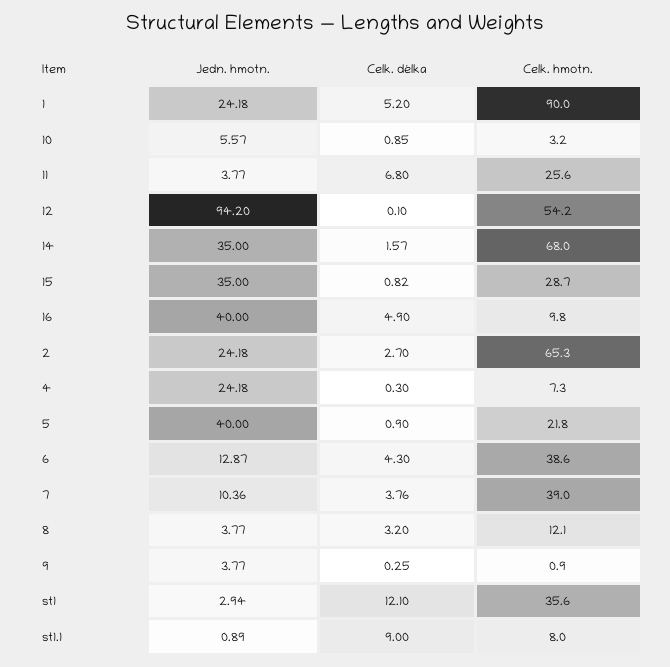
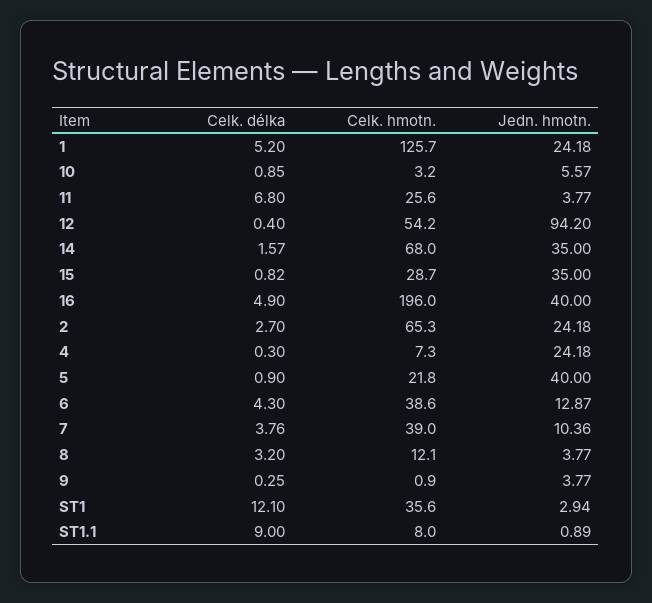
Celk. hmotn., 1: 90 -> 125.7
Celk. délka, 12: 0.1 -> 0.4
Celk. hmotn., 16: 9.8 -> 196

